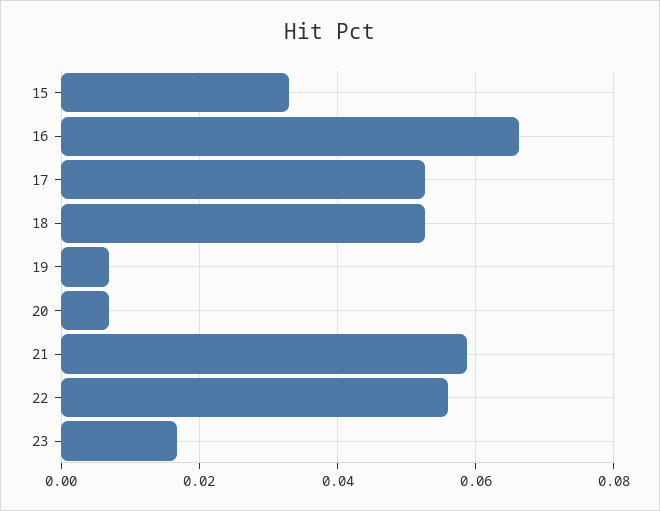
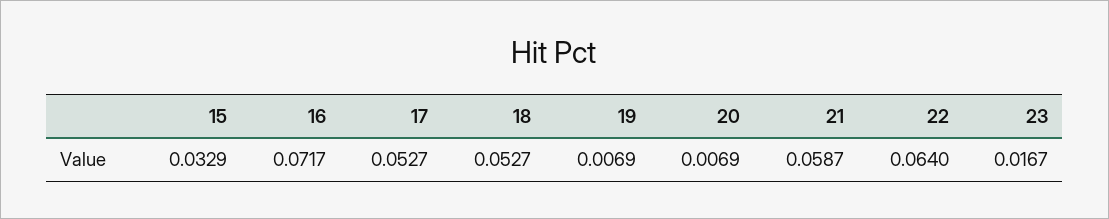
16: 0.066 -> 0.0717
22: 0.056 -> 0.064

